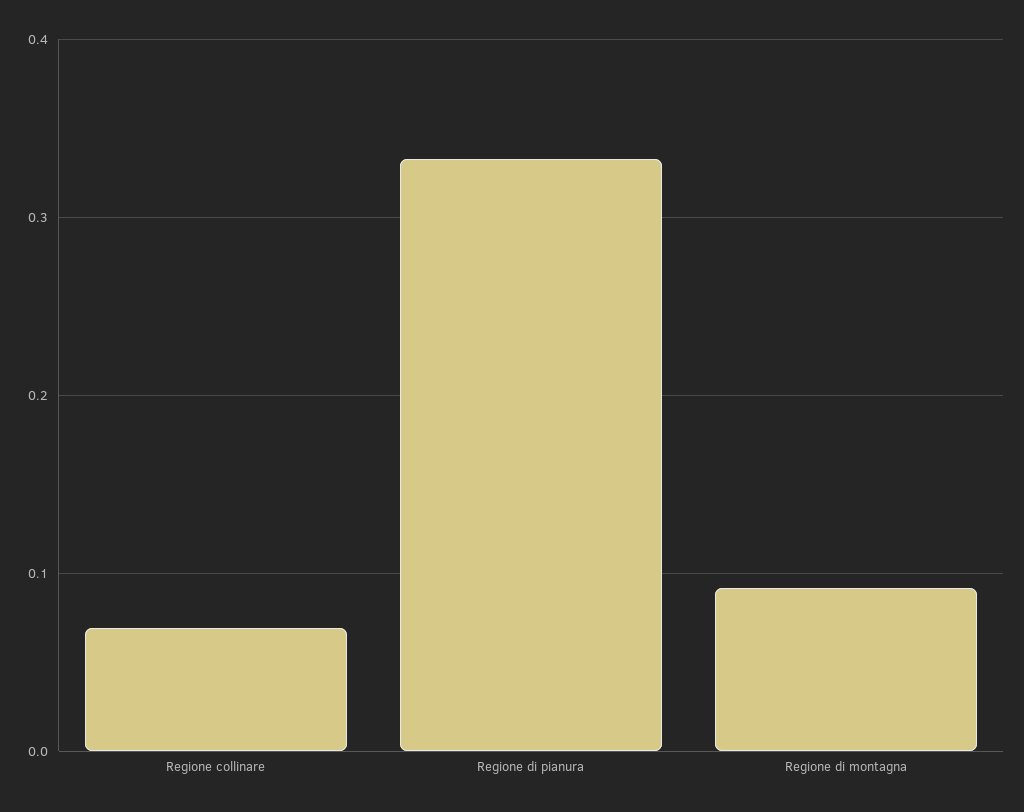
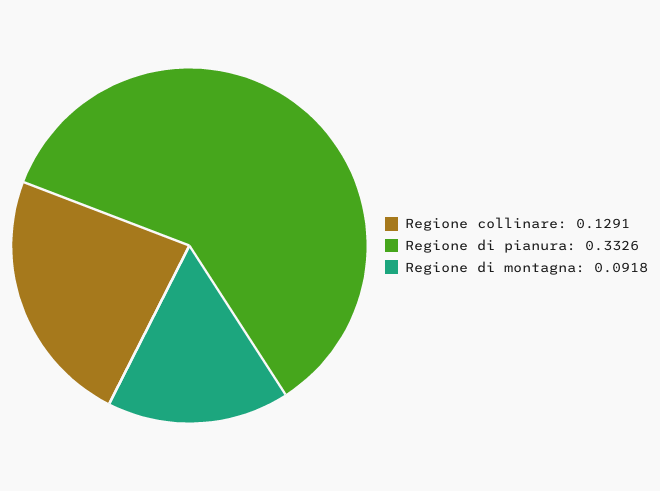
Regione collinare: 0.07 -> 0.1291

